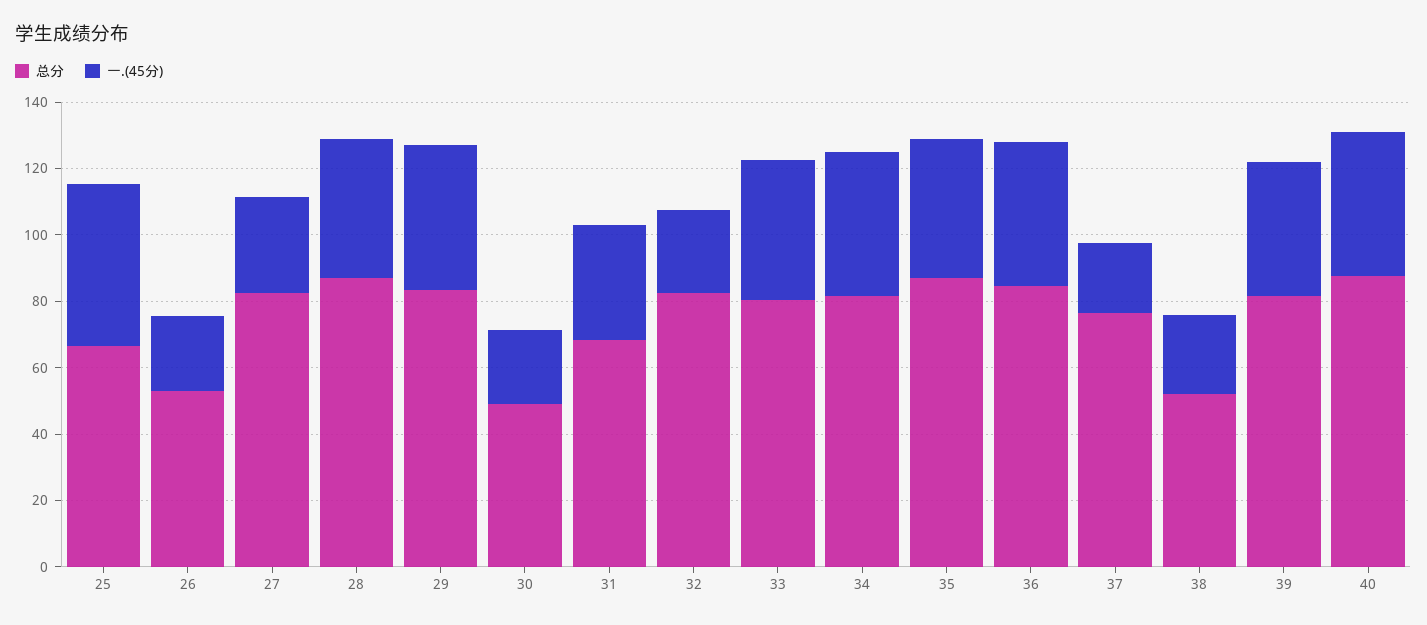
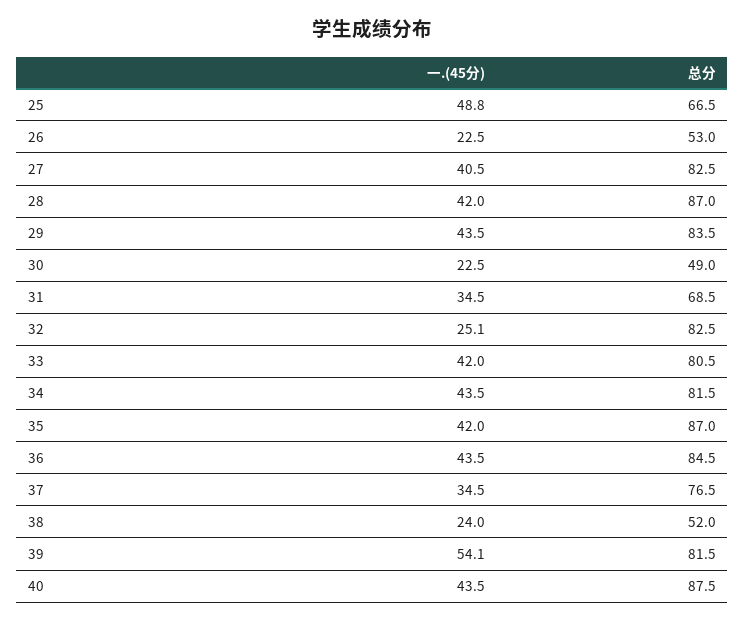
一.(45分), 27: 30 -> 40.5
一.(45分), 37: 20 -> 34.5
一.(45分), 39: 40 -> 54.1

